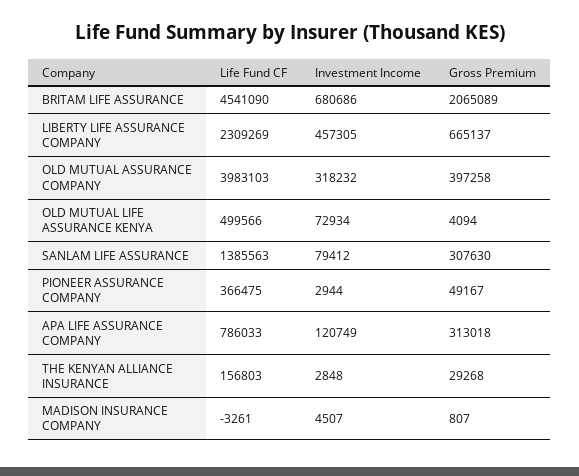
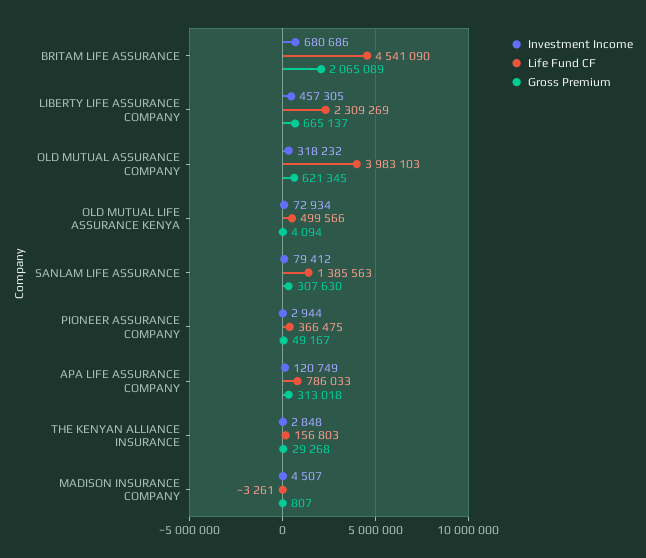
Gross Premium, OLD MUTUAL ASSURANCE COMPANY: 397258 -> 621345

